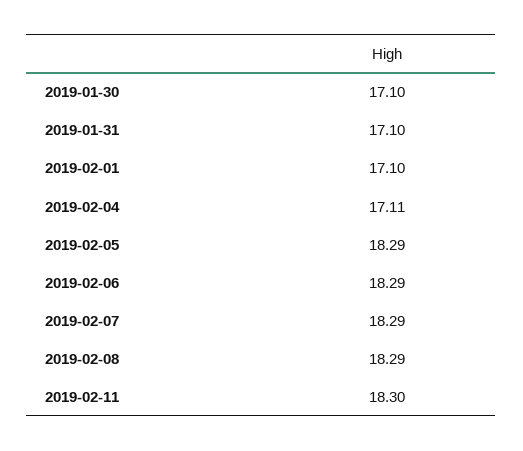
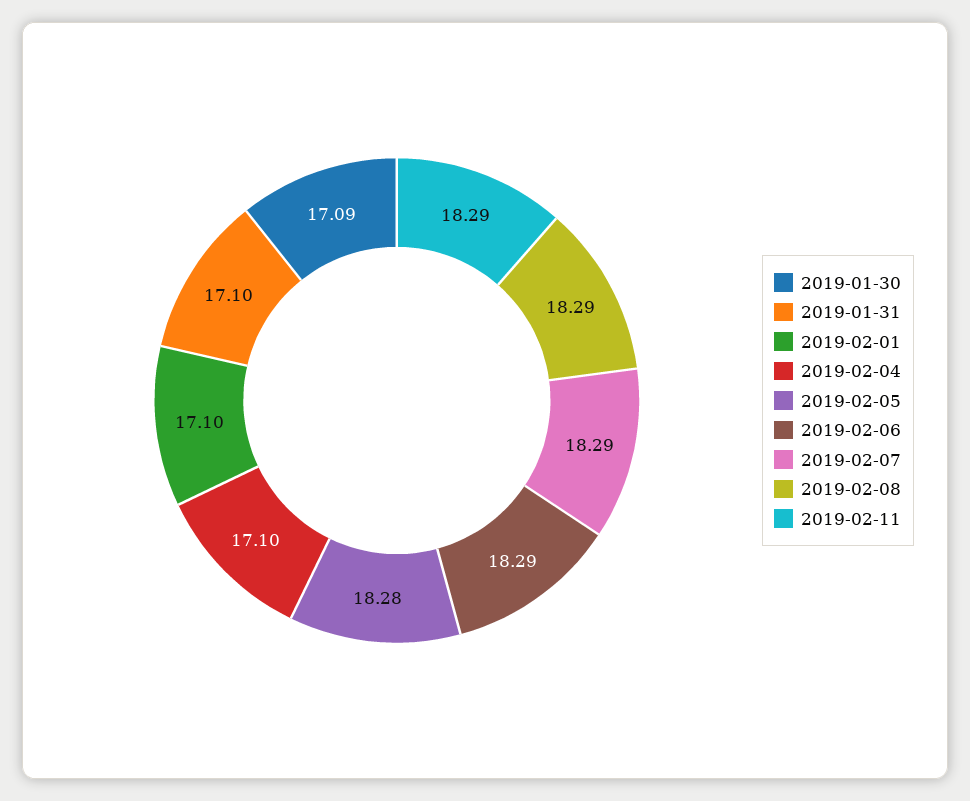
2019-01-30: 17.1 -> 17.09
2019-02-04: 17.11 -> 17.1
2019-02-05: 18.29 -> 18.28
2019-02-11: 18.3 -> 18.29

